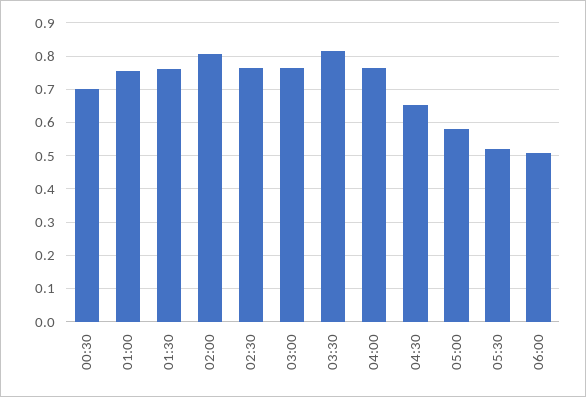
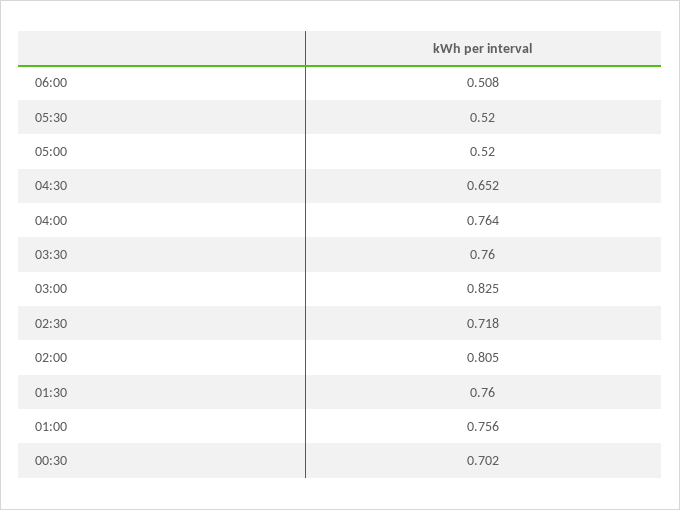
02:30: 0.76 -> 0.718
03:00: 0.76 -> 0.825
03:30: 0.82 -> 0.76
05:00: 0.58 -> 0.52

